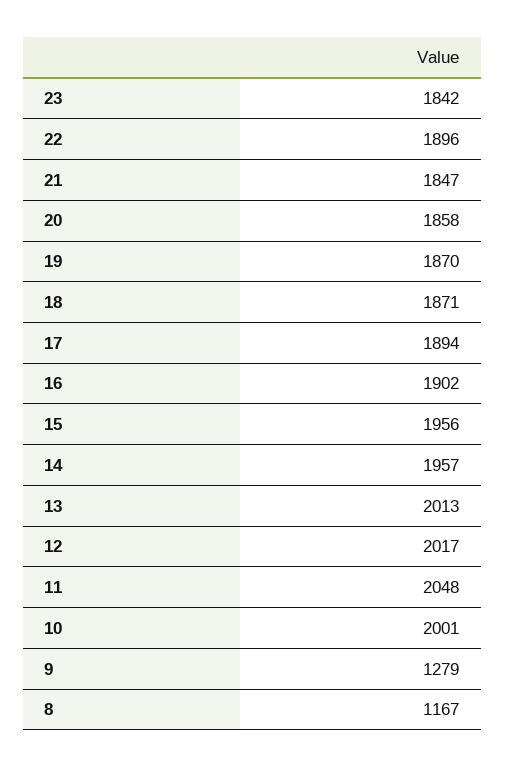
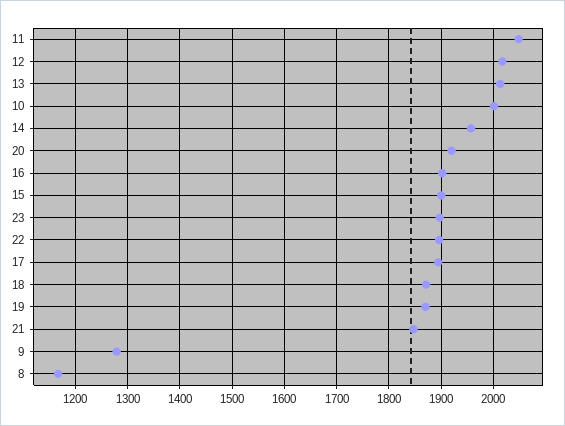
23: 1842 -> 1900
20: 1858 -> 1920
15: 1956 -> 1900

